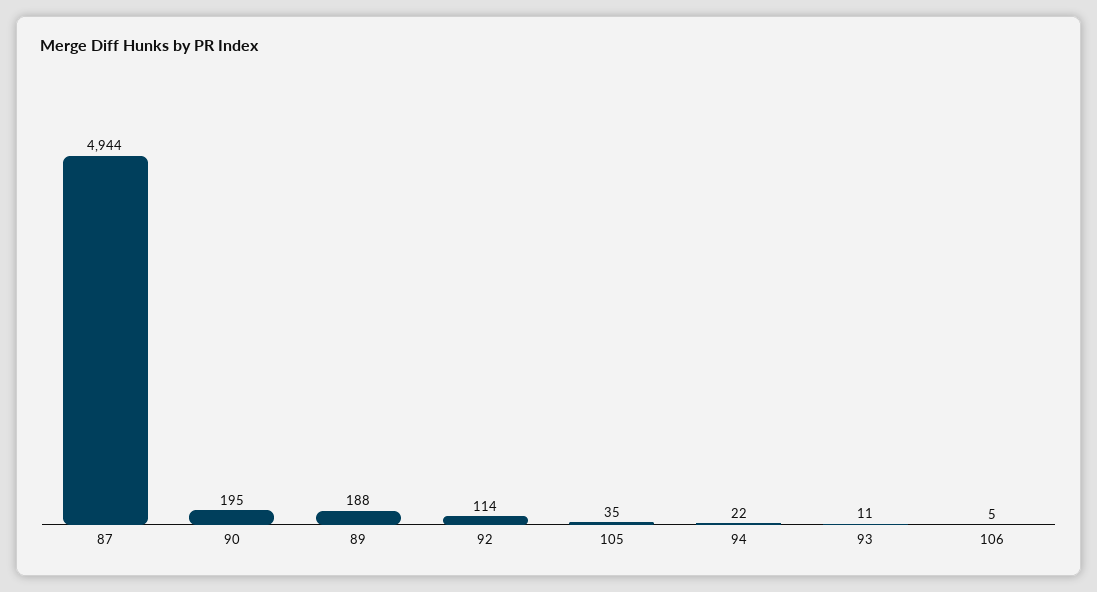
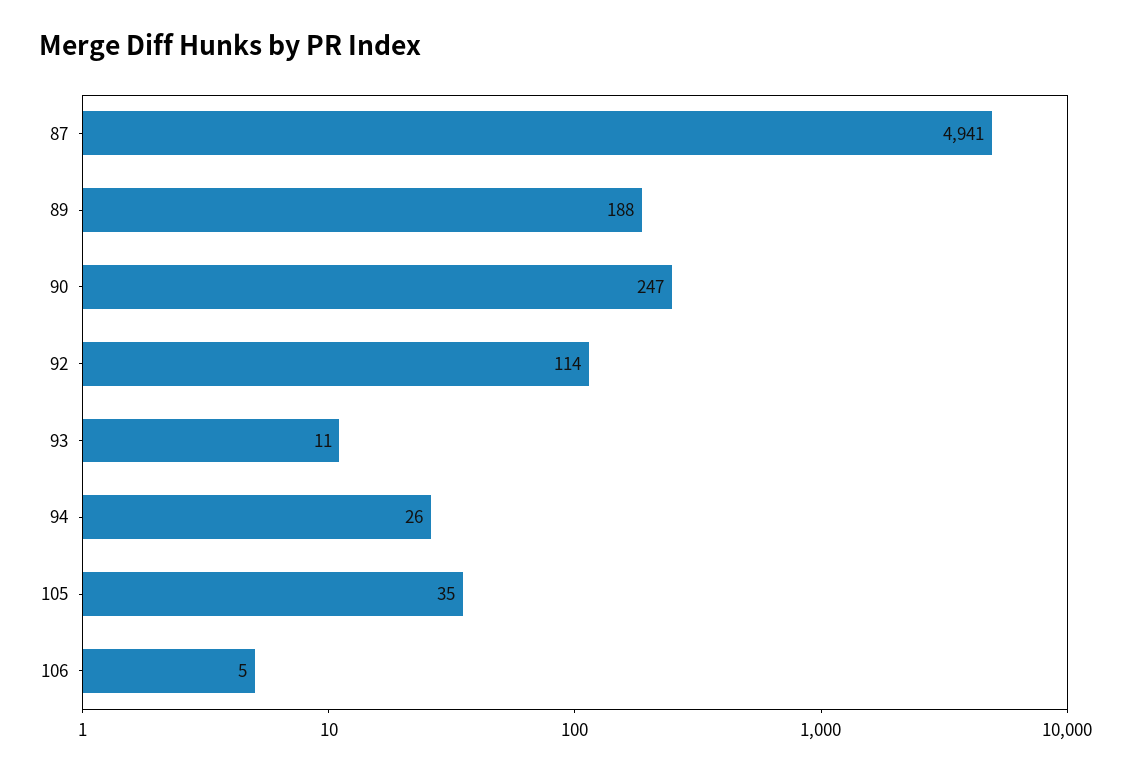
87: 4944 -> 4941
90: 195 -> 247
94: 22 -> 26

